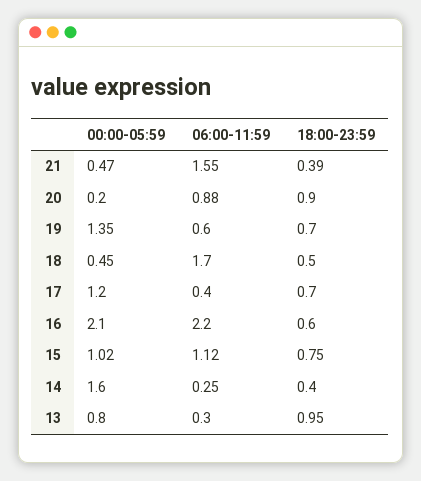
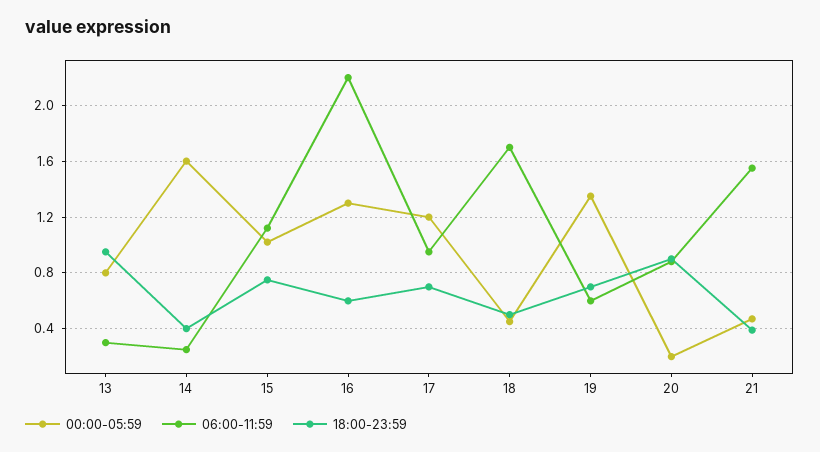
06:00-11:59, 17: 0.4 -> 0.95
00:00-05:59, 16: 2.1 -> 1.3

